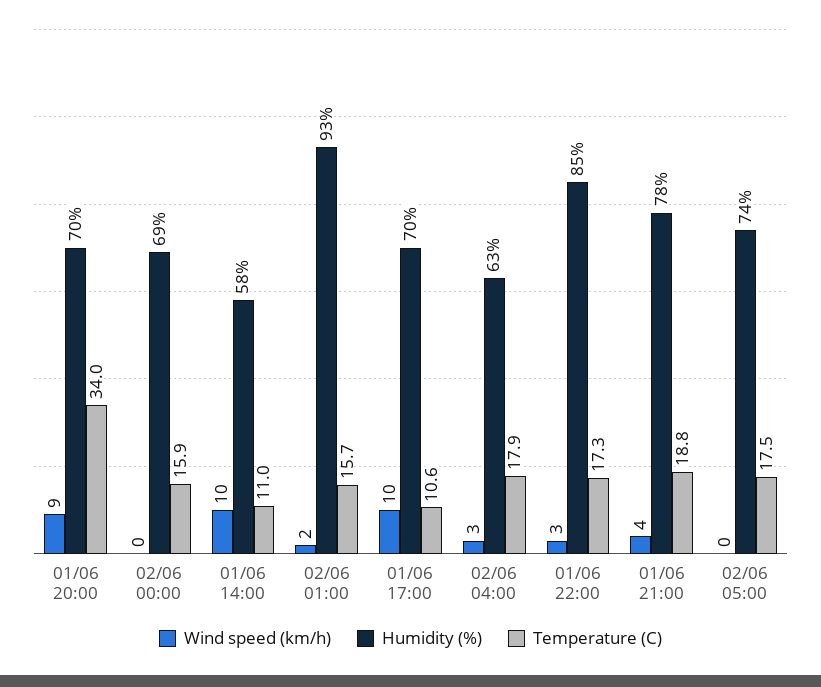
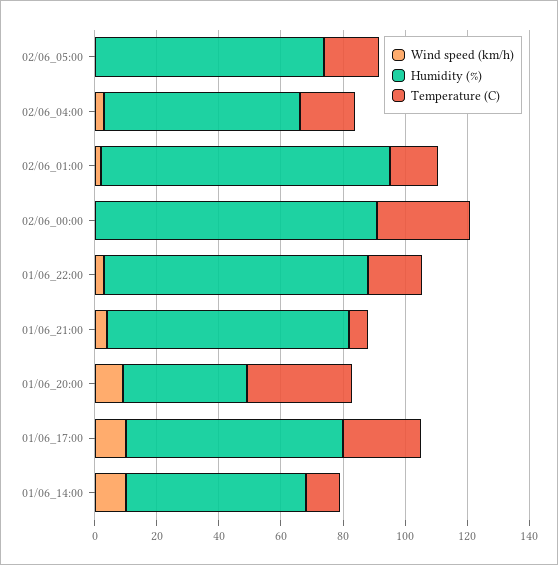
Humidity (%), 01/06 20:00: 70 -> 40
Humidity (%), 02/06 00:00: 69 -> 90
Temperature (C), 02/06 00:00: 15.9 -> 30
Temperature (C), 01/06 17:00: 10.6 -> 25
Temperature (C), 01/06 21:00: 18.8 -> 5

